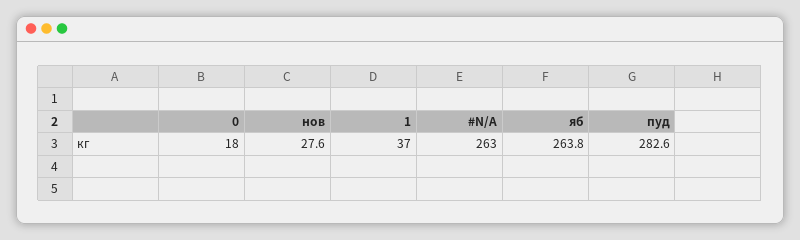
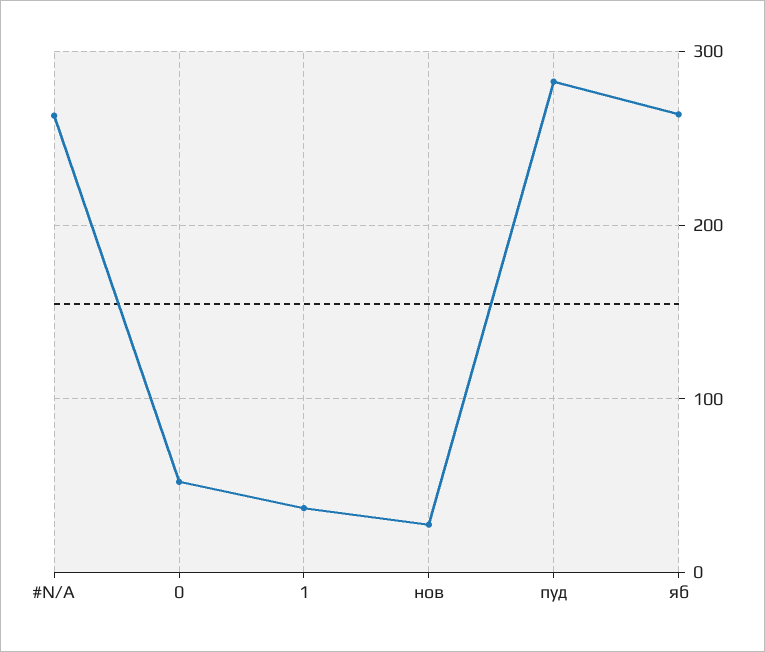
0: 18 -> 50

